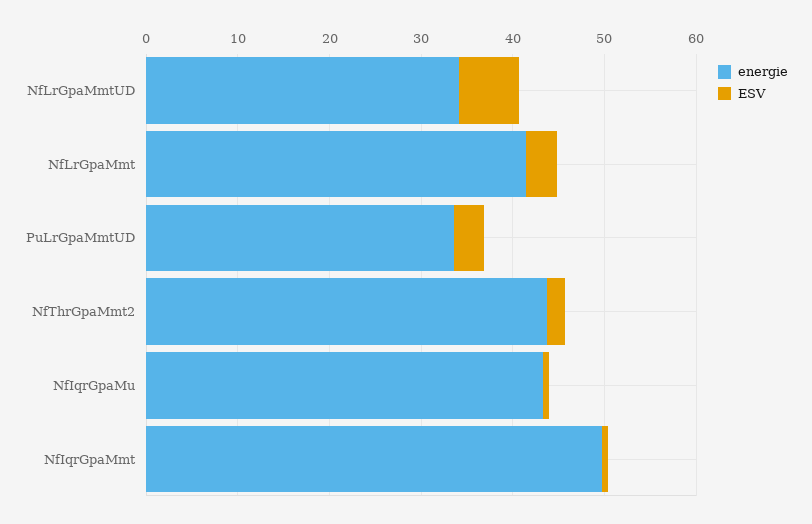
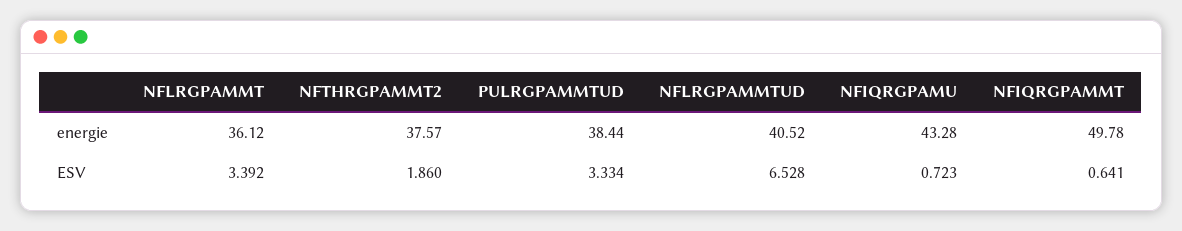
energie, NfLrGpaMmtUD: 34 -> 40.52
energie, NfLrGpaMmt: 42 -> 36.12
energie, PuLrGpaMmtUD: 34 -> 38.44
energie, NfThrGpaMmt2: 44 -> 37.57

